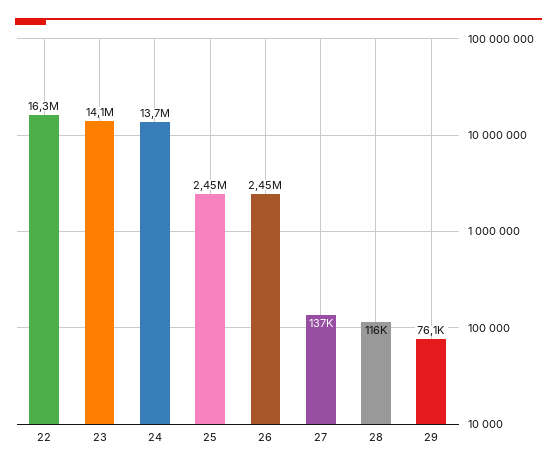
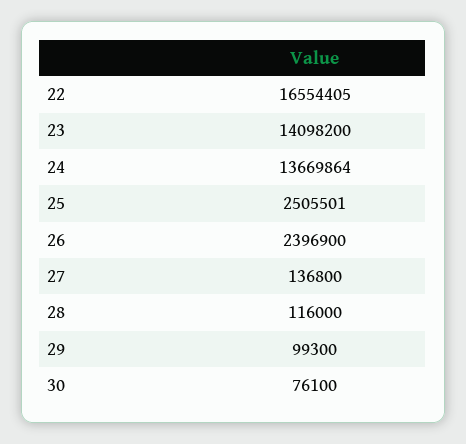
22: 16300000 -> 16554405
25: 2450000 -> 2505501
26: 2450000 -> 2396900
29: 76100 -> 99300
30: none -> 76100

